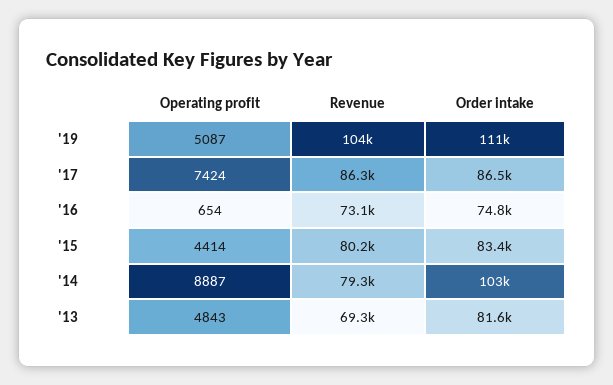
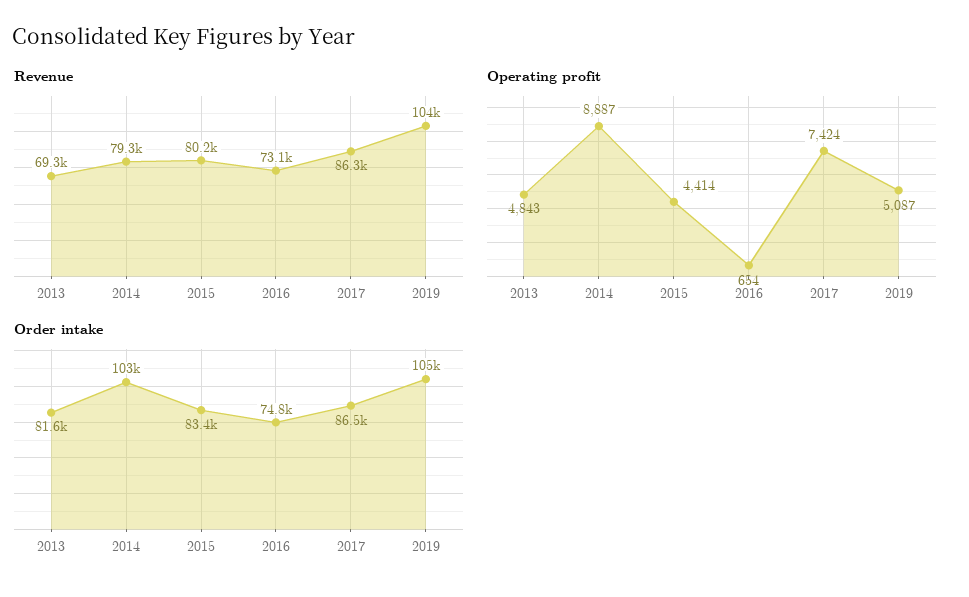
Order intake, '19: 111000 -> 105000

